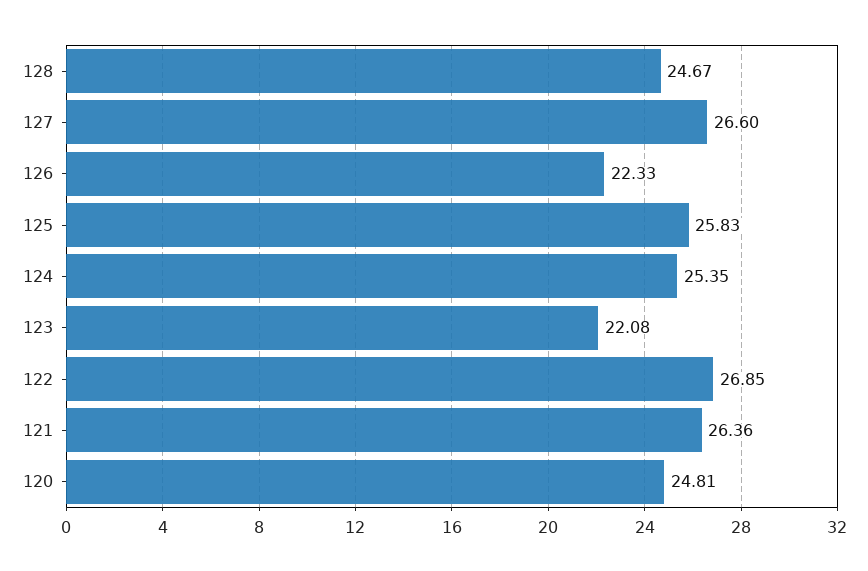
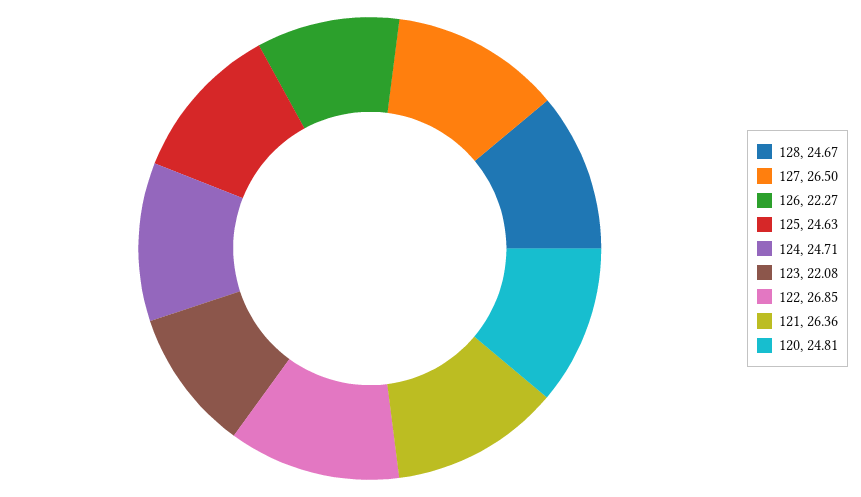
127: 26.6 -> 26.5
126: 22.33 -> 22.27
125: 25.83 -> 24.63
124: 25.35 -> 24.71

